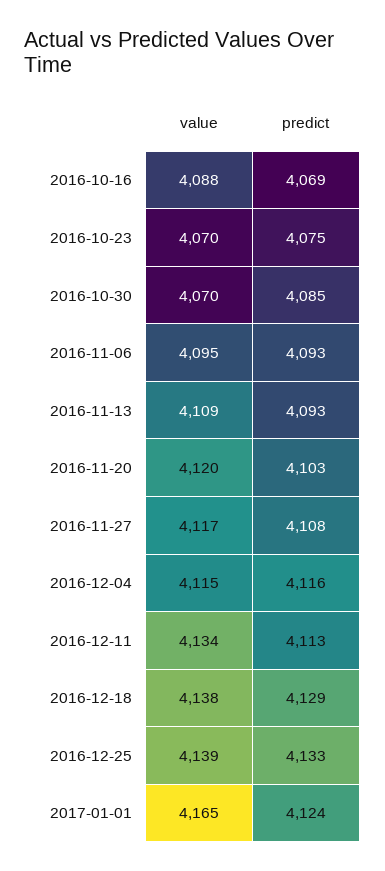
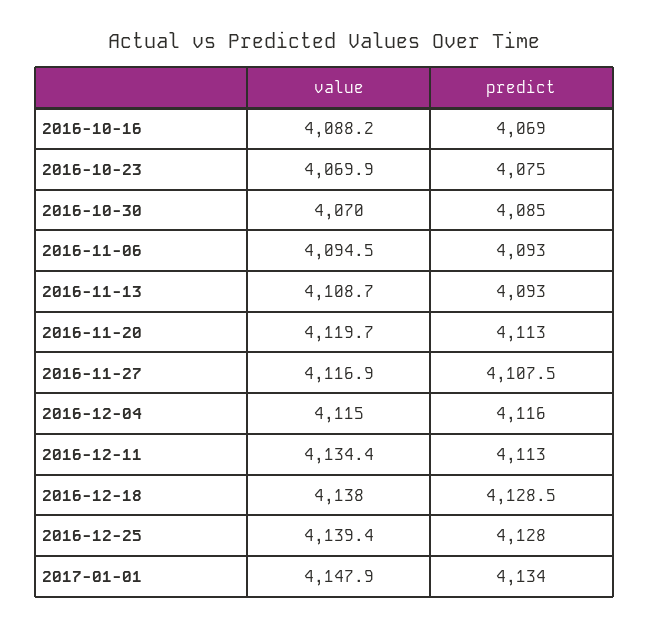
predict, 2016-11-20: 4103 -> 4113
predict, 2016-12-25: 4133 -> 4128
value, 2017-01-01: 4165 -> 4147.9
predict, 2017-01-01: 4124 -> 4134

